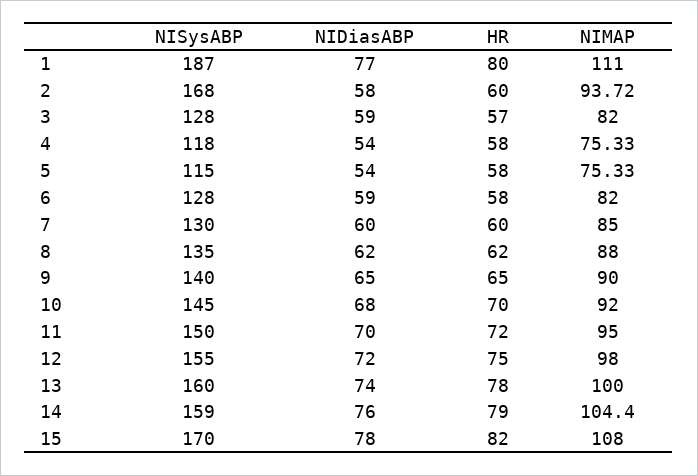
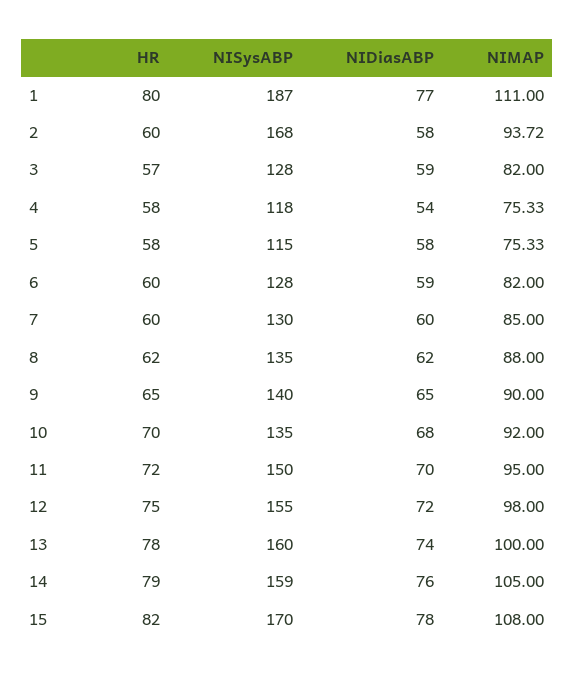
NIDiasABP, 5: 54 -> 58
HR, 6: 58 -> 60
NISysABP, 10: 145 -> 135
NIMAP, 14: 104.4 -> 105

